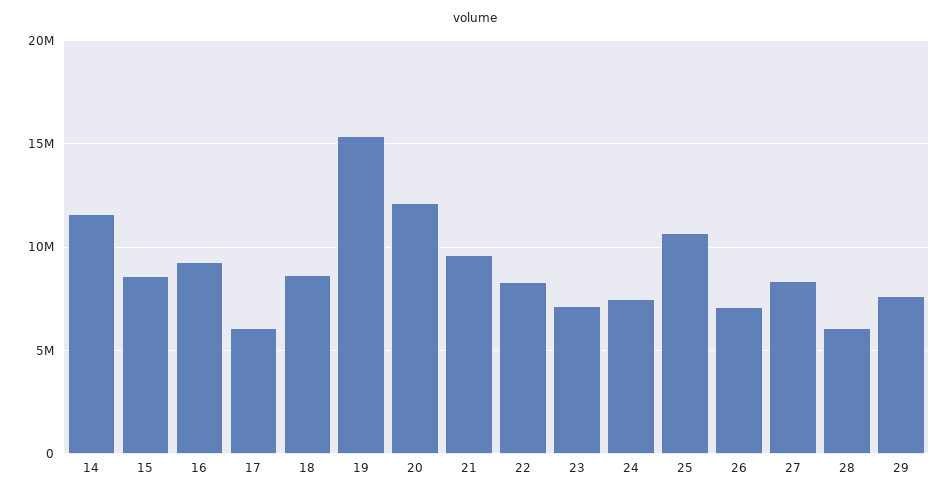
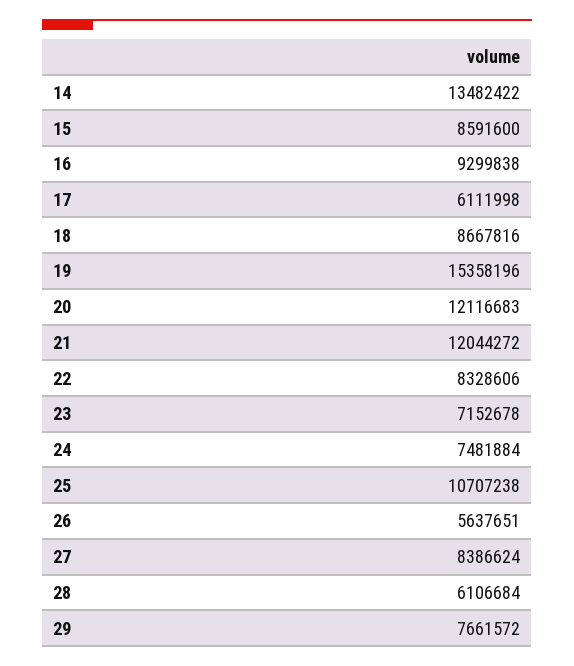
14: 11500000 -> 13482422
21: 9500000 -> 12044272
26: 7000000 -> 5637651

